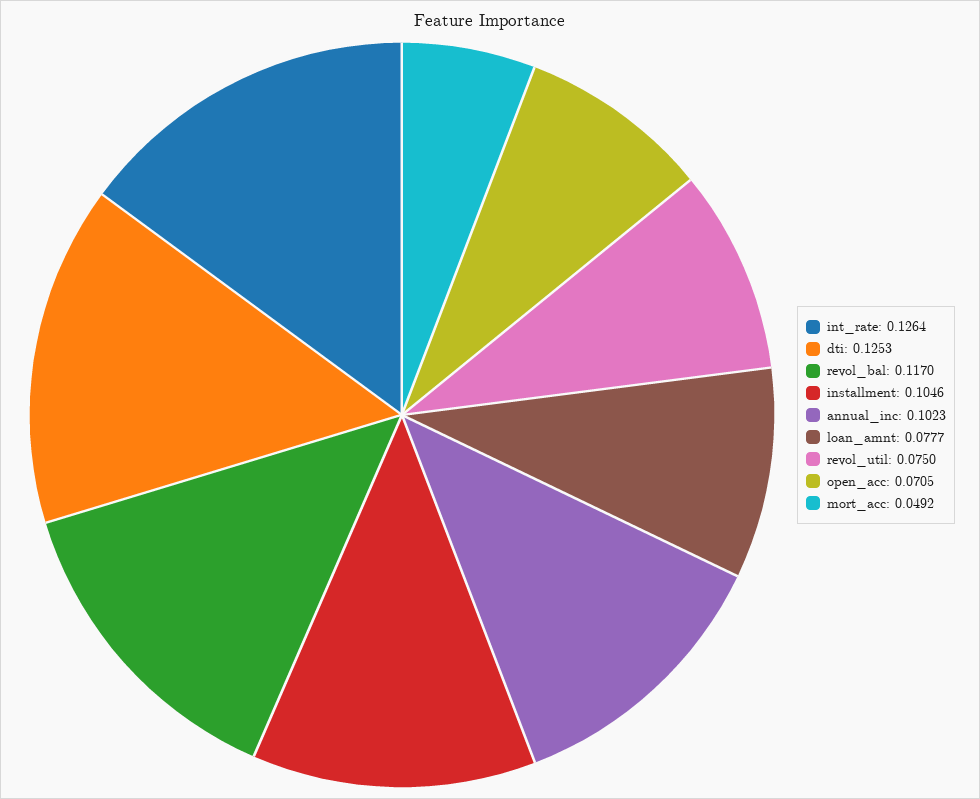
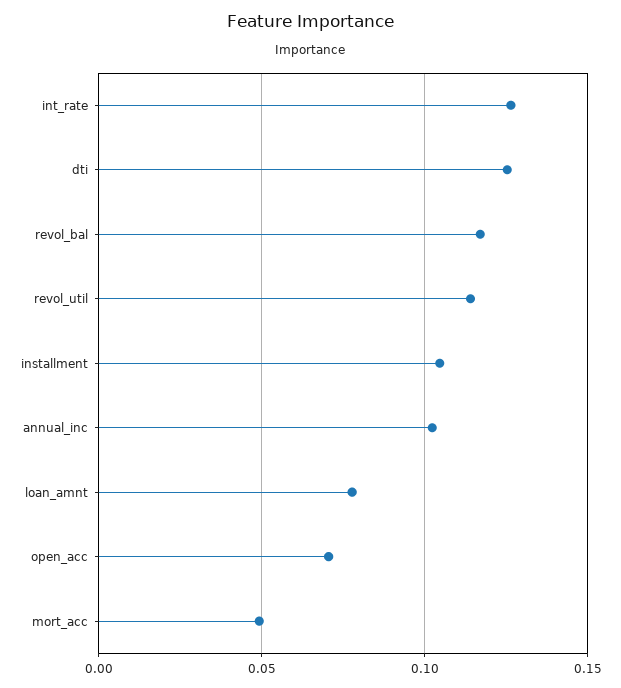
revol_util: 0.075 -> 0.115

